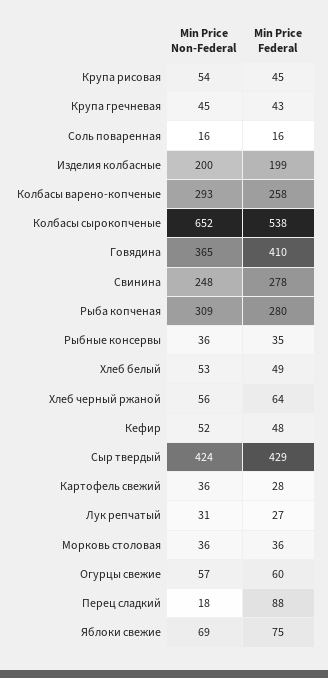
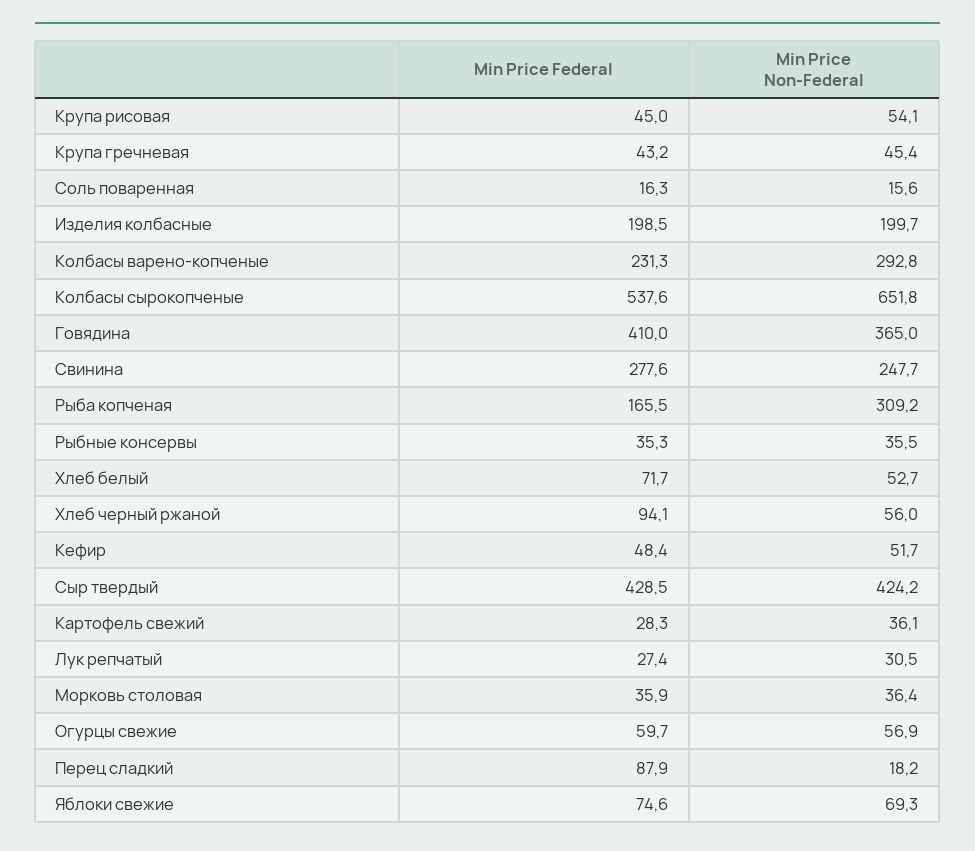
Min Price Federal, Колбасы варено-копченые: 258 -> 231.3
Min Price Federal, Рыба копченая: 280 -> 165.5
Min Price Federal, Хлеб белый: 49 -> 71.7
Min Price Federal, Хлеб черный ржаной: 64 -> 94.1

